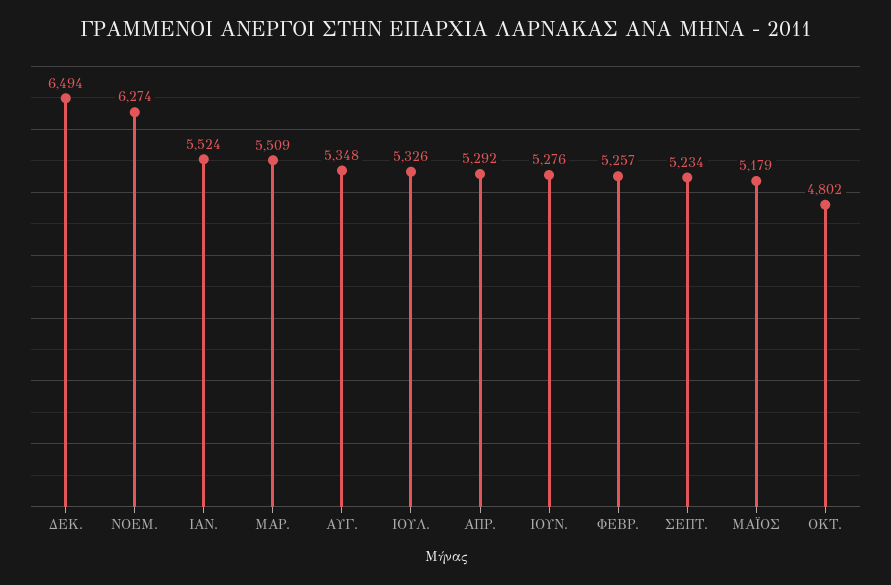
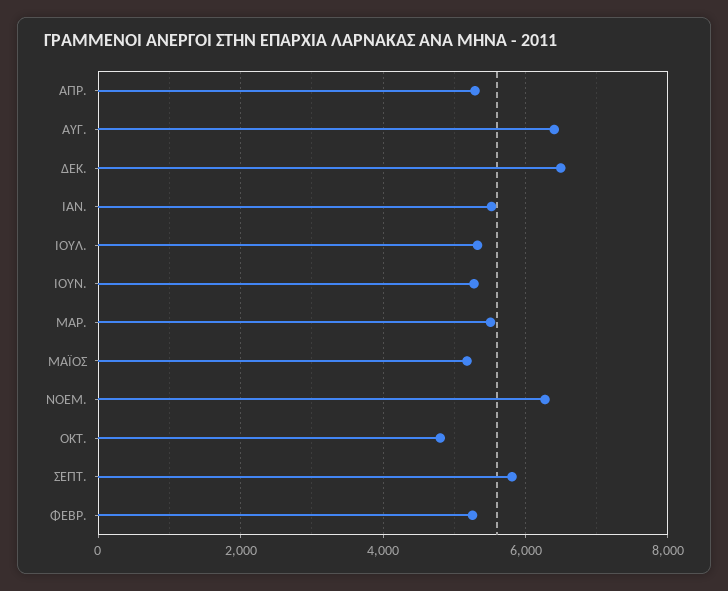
ΑΥΓ.: 5348 -> 6400
ΣΕΠΤ.: 5234 -> 5800

